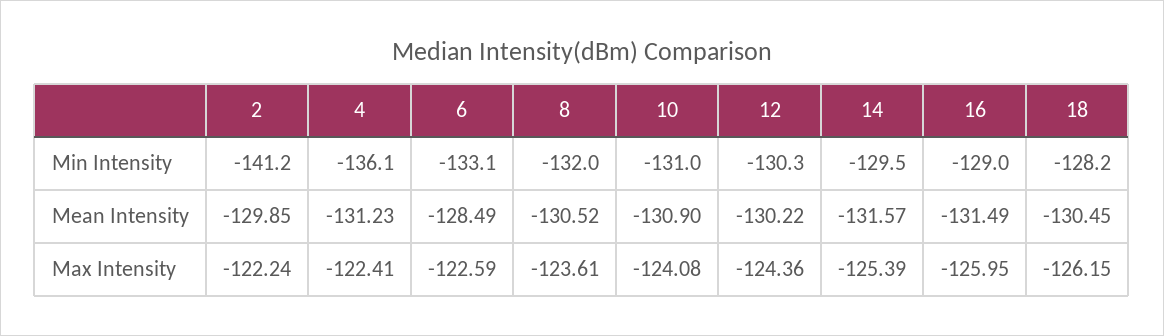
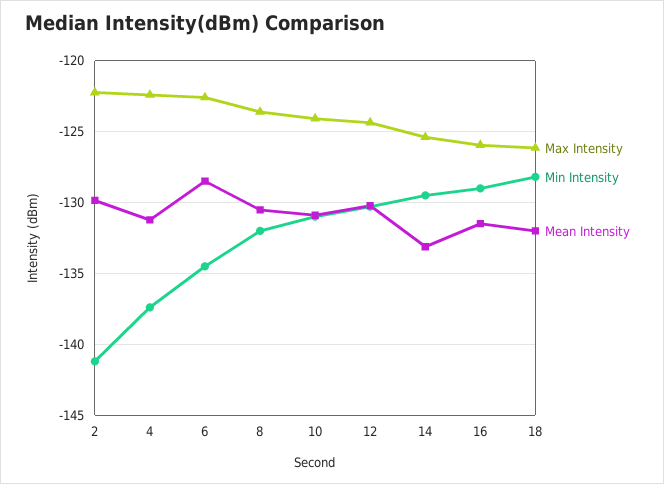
Min Intensity, 4: -136.1 -> -137.5
Min Intensity, 6: -133.1 -> -134.5
Mean Intensity, 14: -131.57 -> -133
Mean Intensity, 18: -130.45 -> -132

